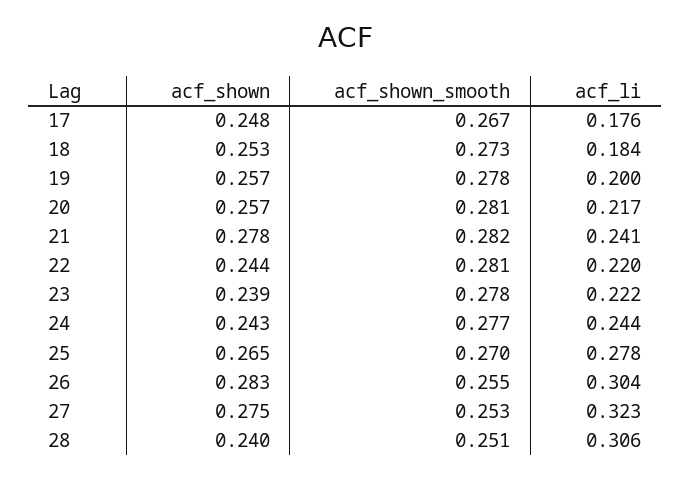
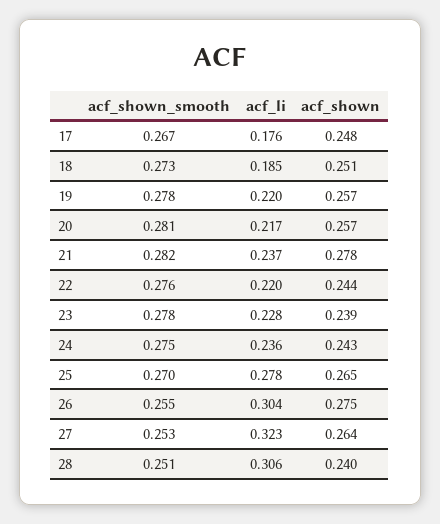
acf_shown, 18: 0.253 -> 0.251
acf_li, 18: 0.184 -> 0.185
acf_li, 19: 0.2 -> 0.22
acf_li, 21: 0.241 -> 0.237
acf_shown_smooth, 22: 0.281 -> 0.276
acf_li, 23: 0.222 -> 0.228
acf_shown_smooth, 24: 0.277 -> 0.275
acf_li, 24: 0.244 -> 0.236
acf_shown, 26: 0.283 -> 0.275
acf_shown, 27: 0.275 -> 0.264

